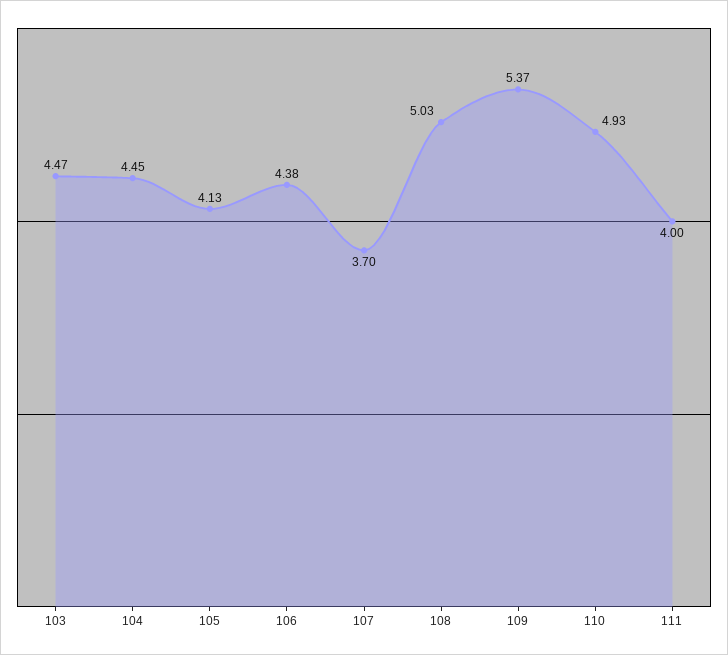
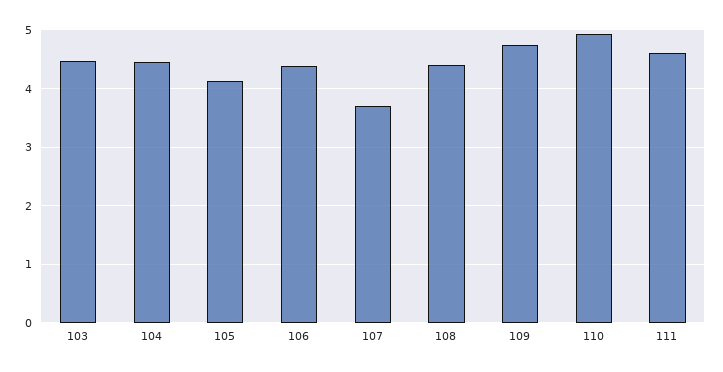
108: 5.03 -> 4.4
109: 5.37 -> 4.8
111: 4 -> 4.6

